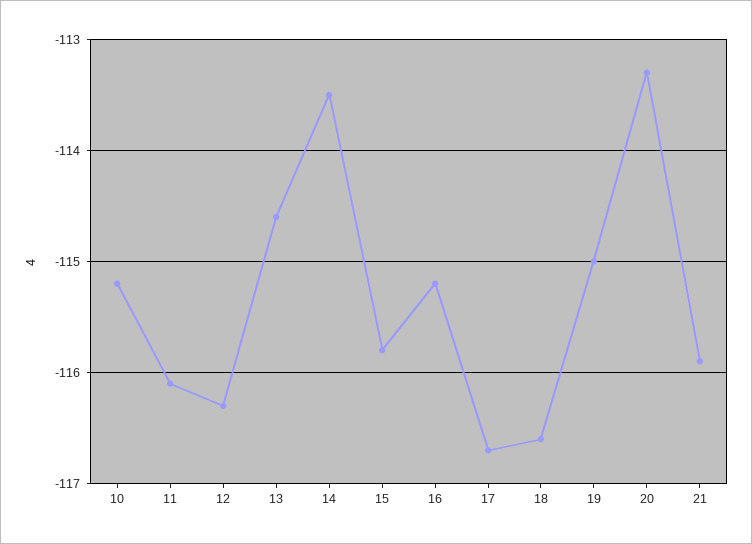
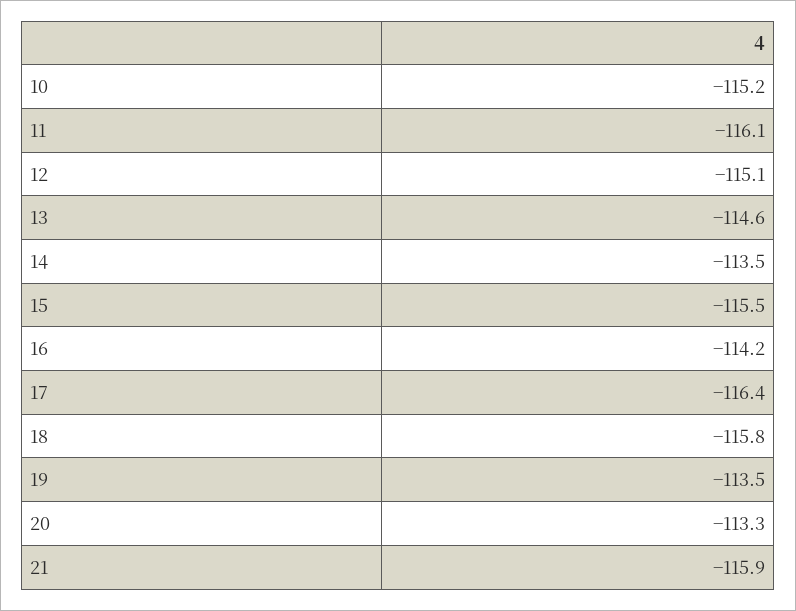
12: -116.3 -> -115.1
15: -115.8 -> -115.5
16: -115.2 -> -114.2
17: -116.7 -> -116.4
18: -116.6 -> -115.8
19: -115 -> -113.5

